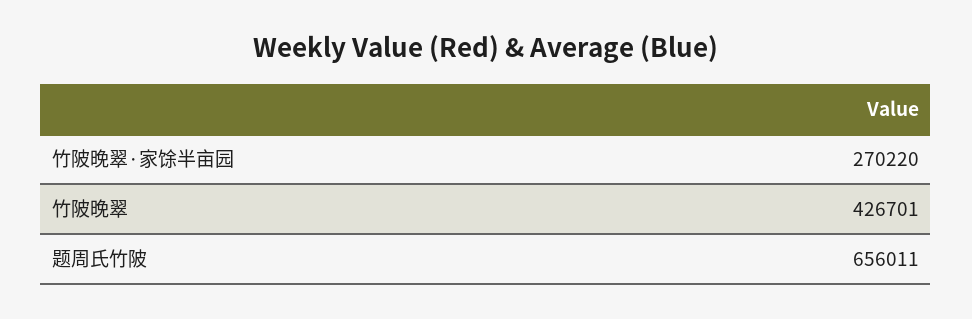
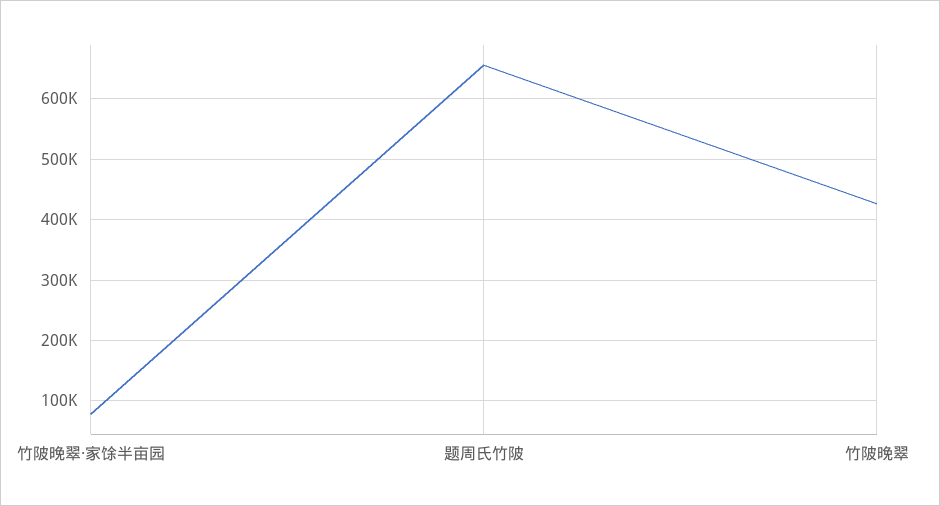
竹陂晚翠·家馀半亩园: 270220 -> 80000

